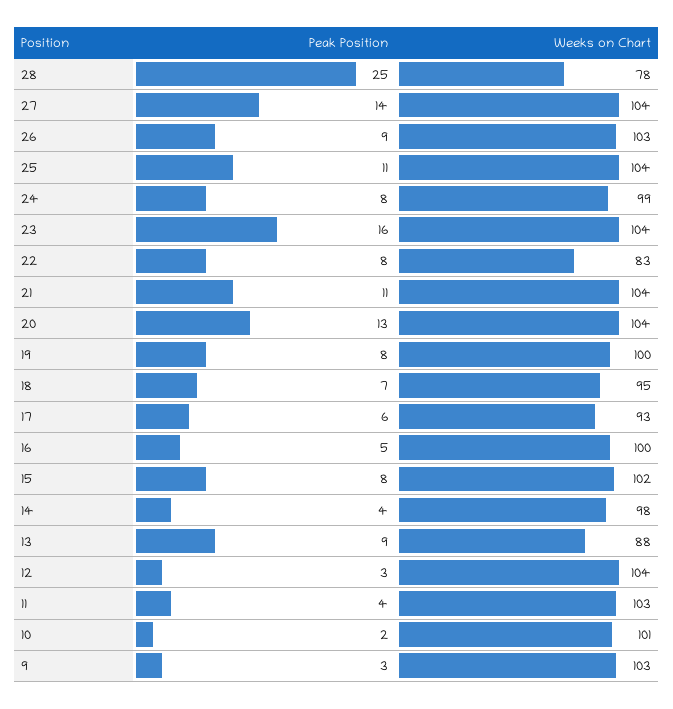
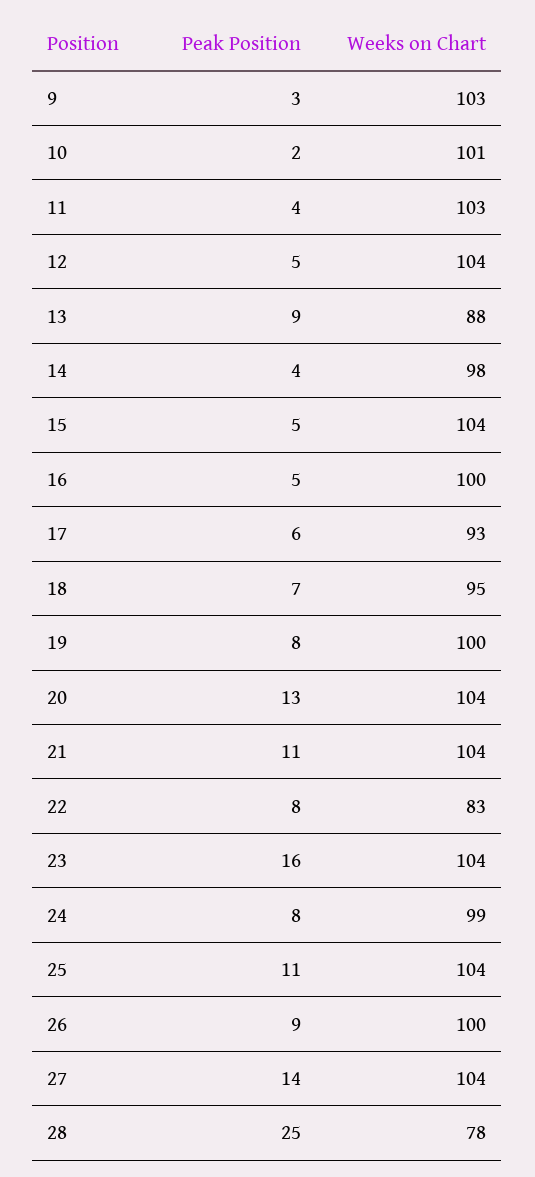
Weeks on Chart, 26: 103 -> 100
Peak Position, 15: 8 -> 5
Weeks on Chart, 15: 102 -> 104
Peak Position, 12: 3 -> 5

